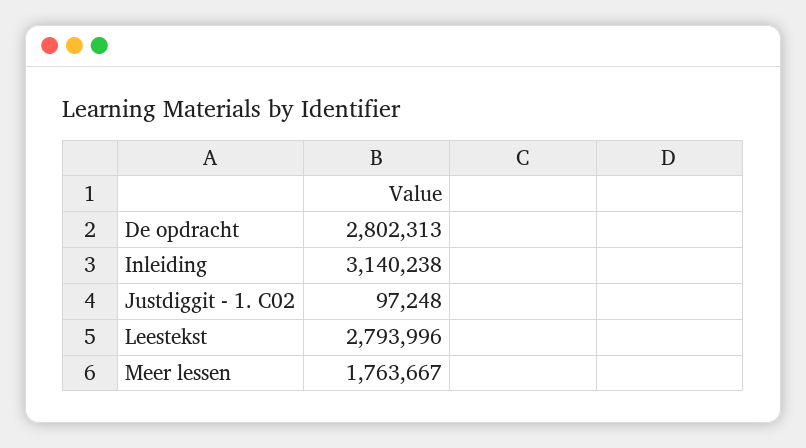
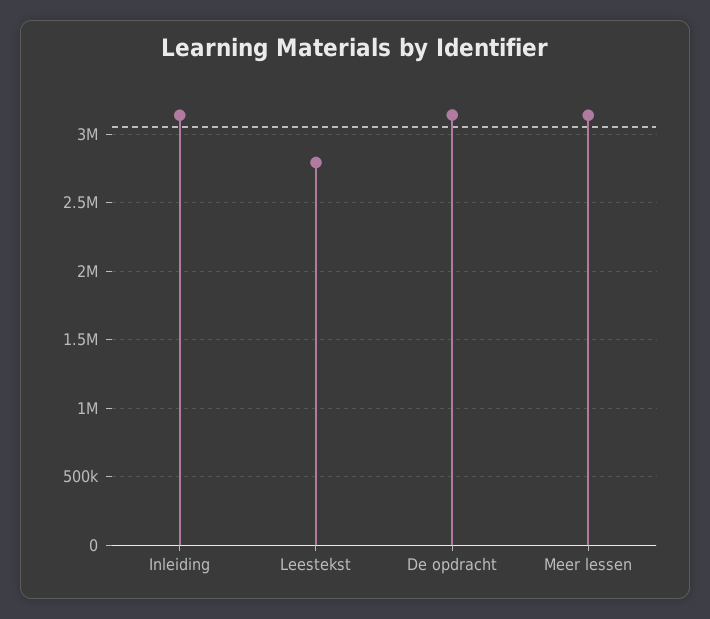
De opdracht: 2802313 -> 3150000
Justdiggit - 1. C02: 97248 -> none
Meer lessen: 1763667 -> 3150000

